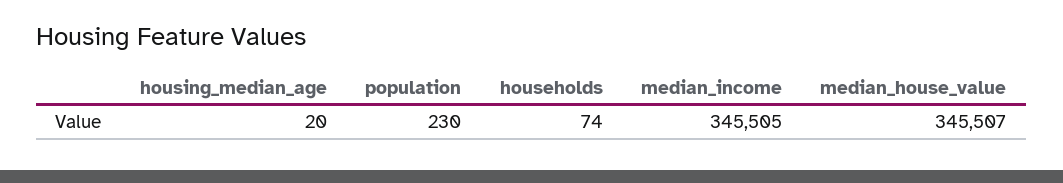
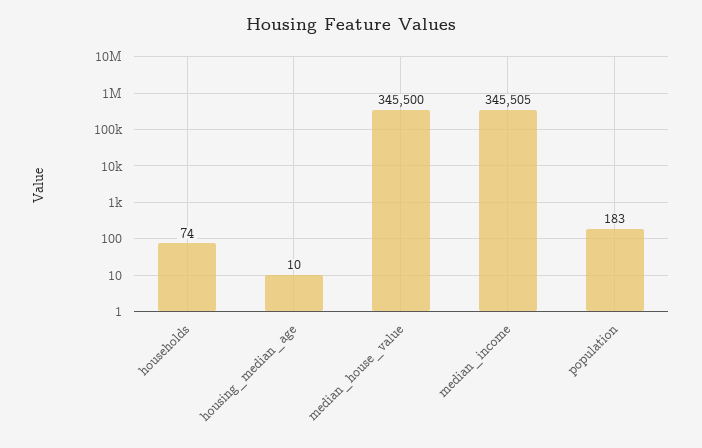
housing_median_age: 20 -> 10
population: 230 -> 183
median_house_value: 345507 -> 345500

